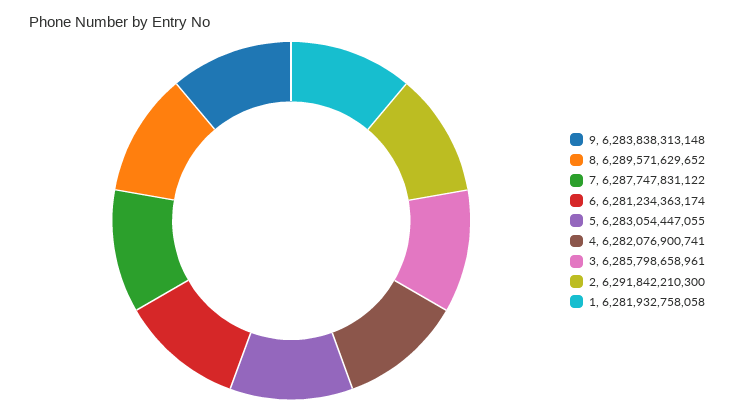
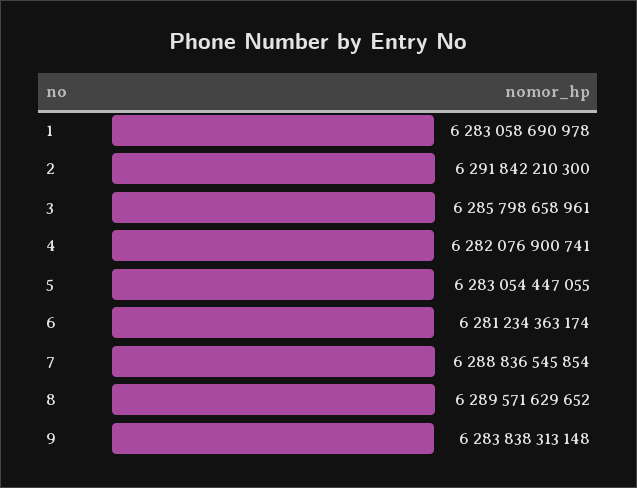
7: 6287747831122 -> 6288836545854
1: 6281932758058 -> 6283058690978

